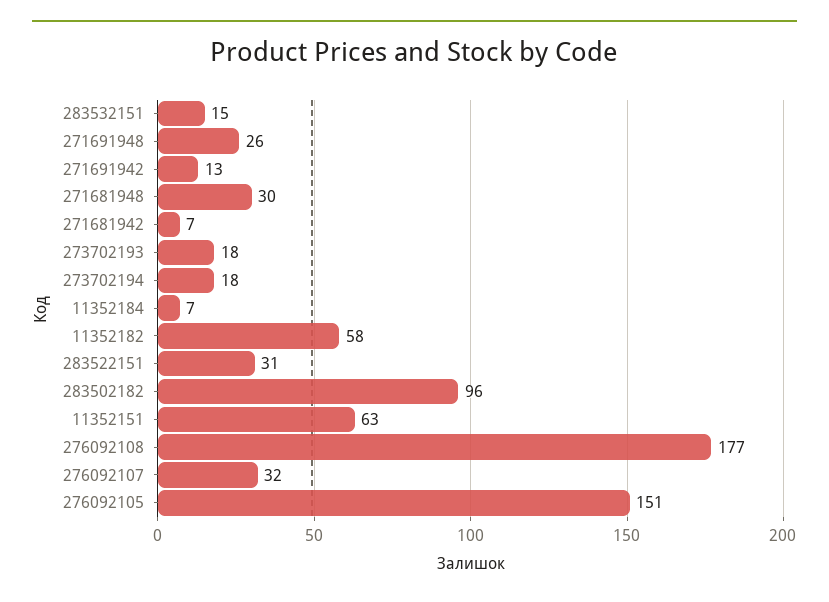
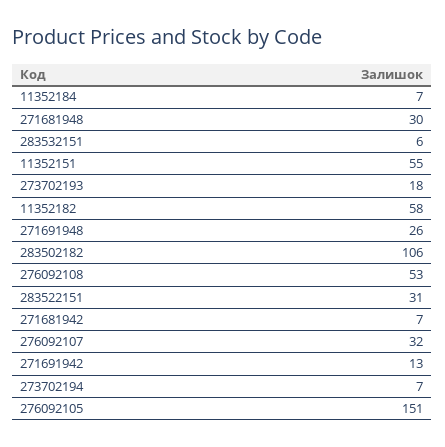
283532151: 15 -> 6
273702194: 18 -> 7
283502182: 96 -> 106
11352151: 63 -> 55
276092108: 177 -> 53

